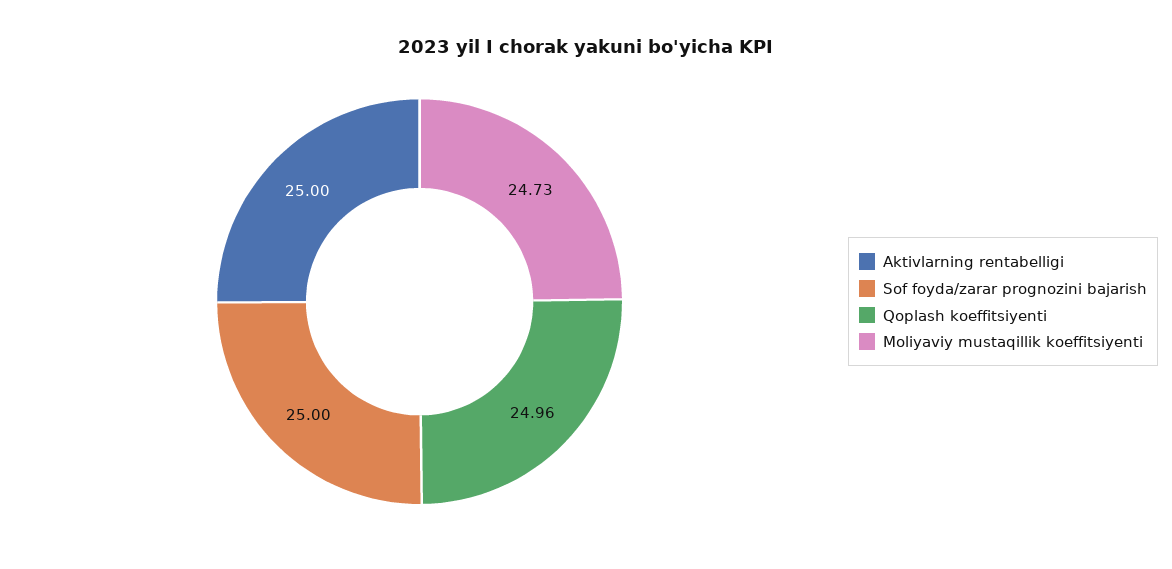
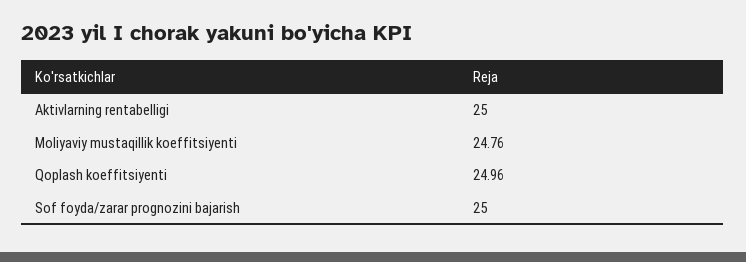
Moliyaviy mustaqillik koeffitsiyenti: 24.73 -> 24.76

